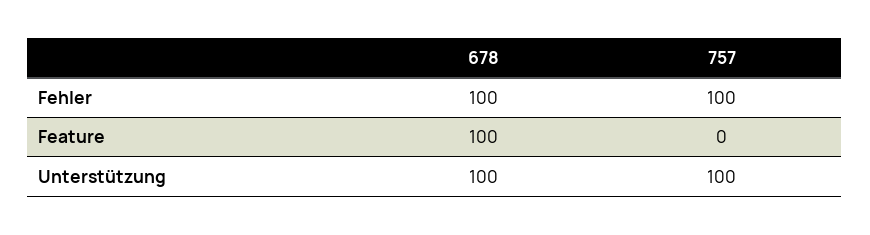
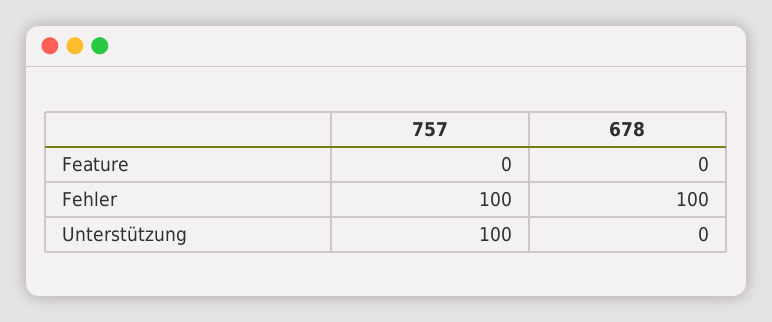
678, Feature: 100 -> 0
678, Unterstützung: 100 -> 0

